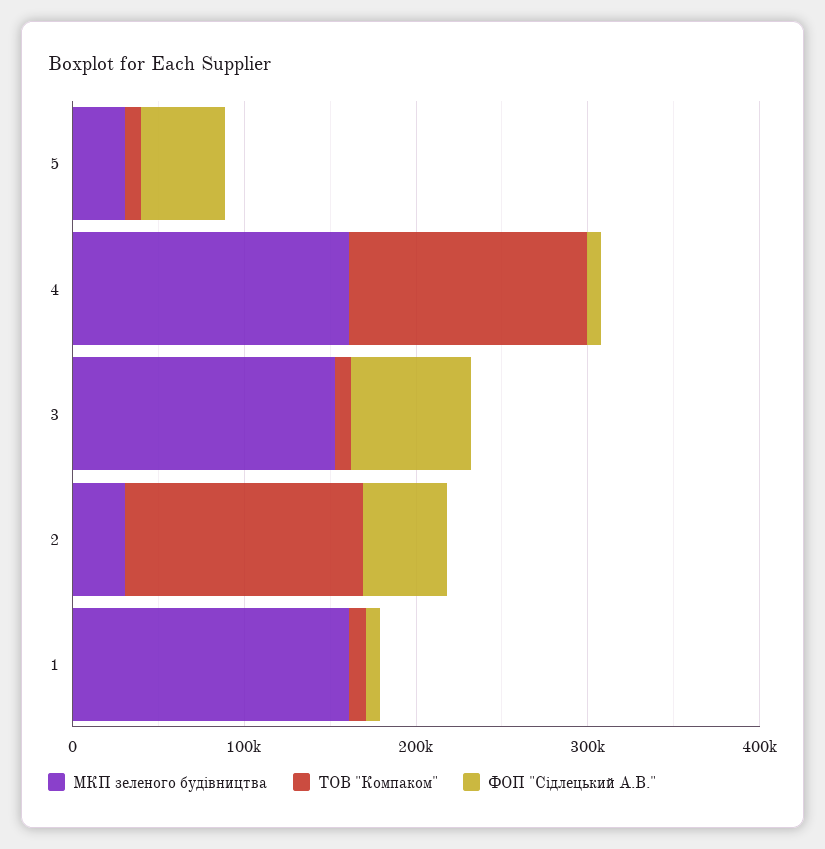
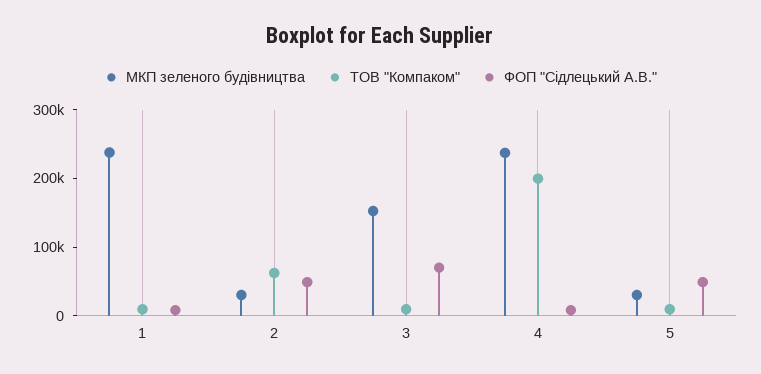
МКП зеленого будiвництва, 4: 160000 -> 240000
ТОВ "Компаком", 4: 140000 -> 200000
ТОВ "Компаком", 2: 140000 -> 60000
МКП зеленого будiвництва, 1: 160000 -> 240000

